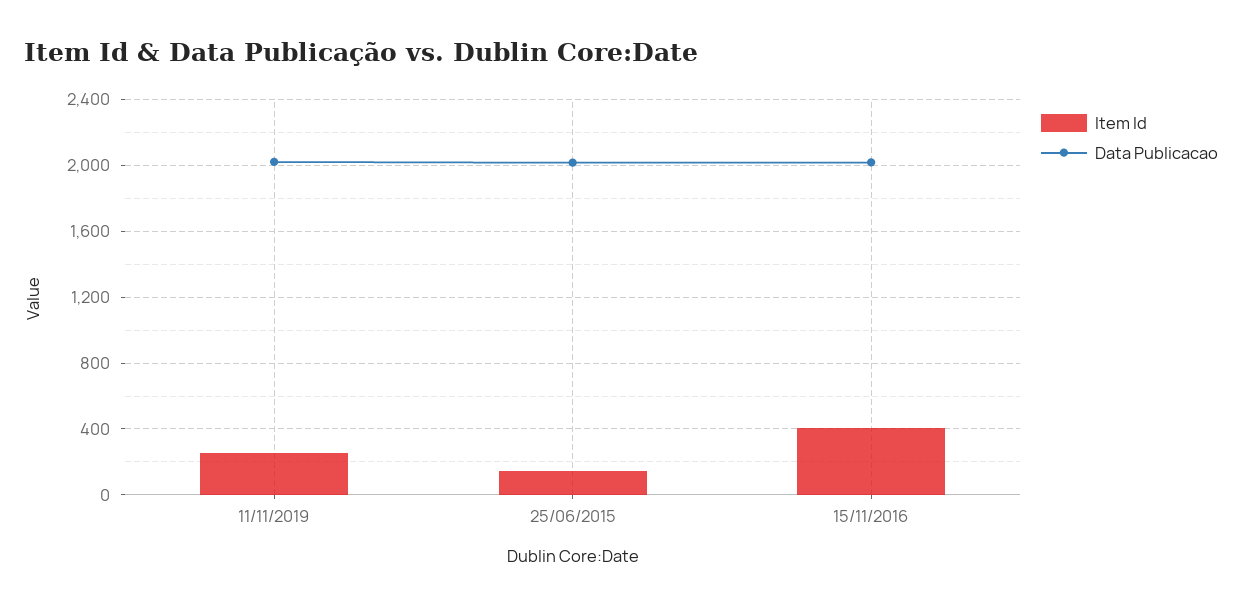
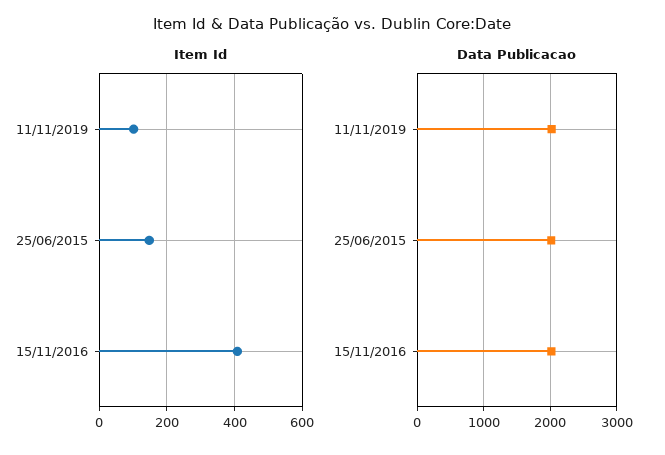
Item Id, 11/11/2019: 250 -> 100

